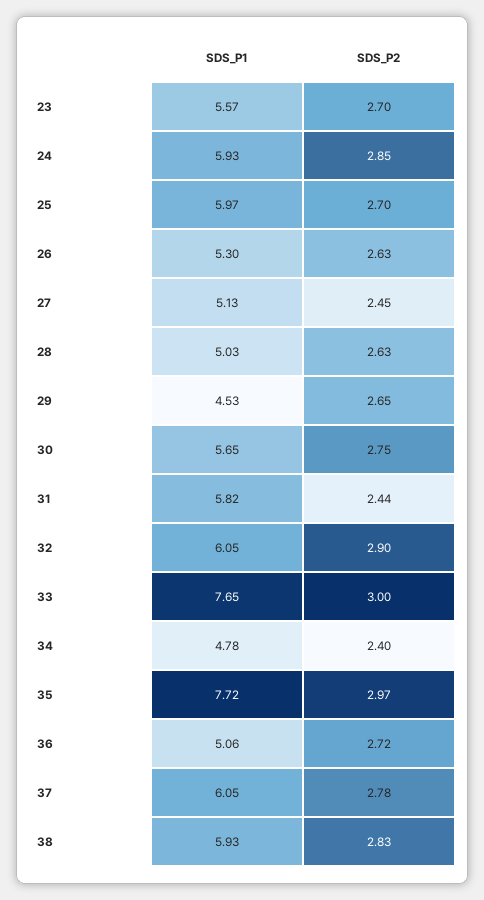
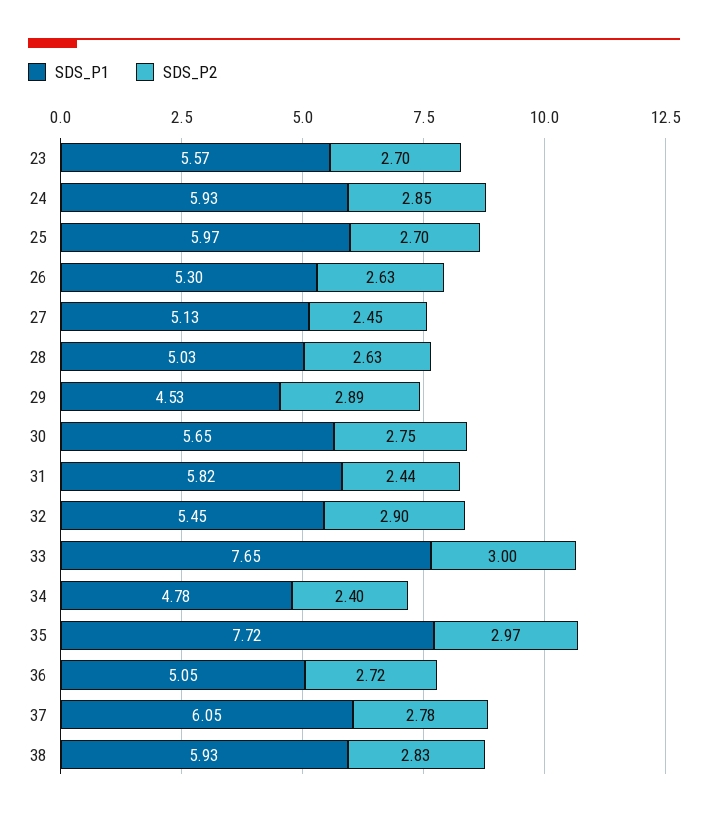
SDS_P2, 29: 2.65 -> 2.89
SDS_P1, 32: 6.05 -> 5.45
SDS_P1, 36: 5.06 -> 5.05

